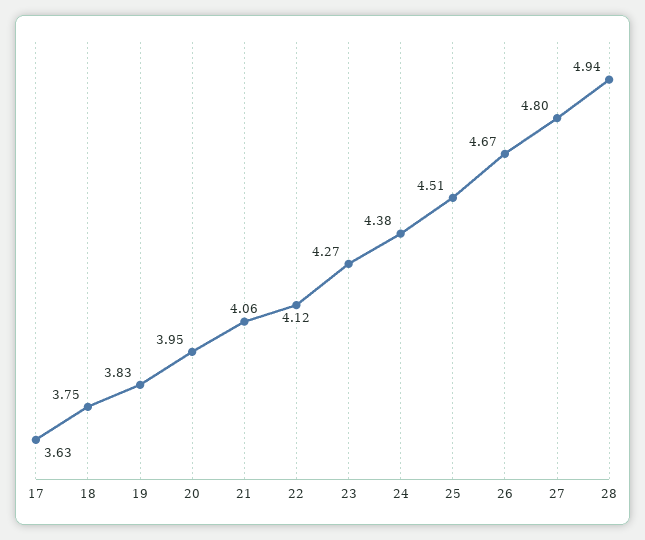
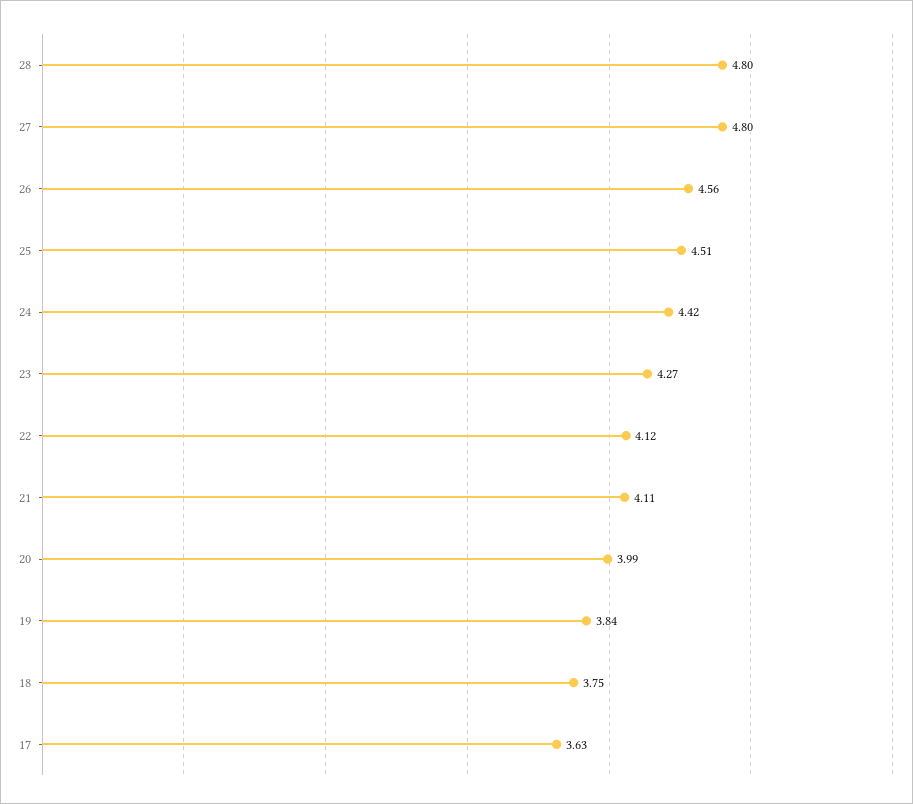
19: 3.83 -> 3.84
20: 3.95 -> 3.99
21: 4.06 -> 4.11
24: 4.38 -> 4.42
26: 4.67 -> 4.56
28: 4.94 -> 4.8

